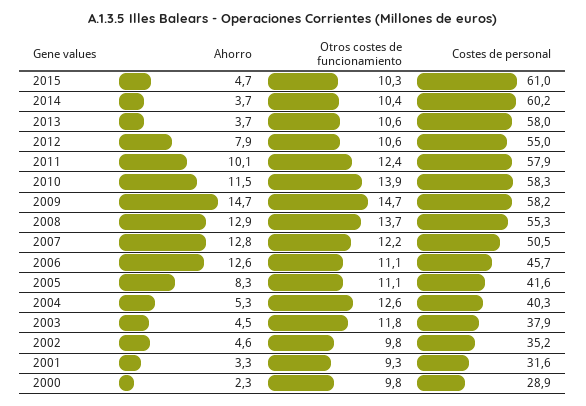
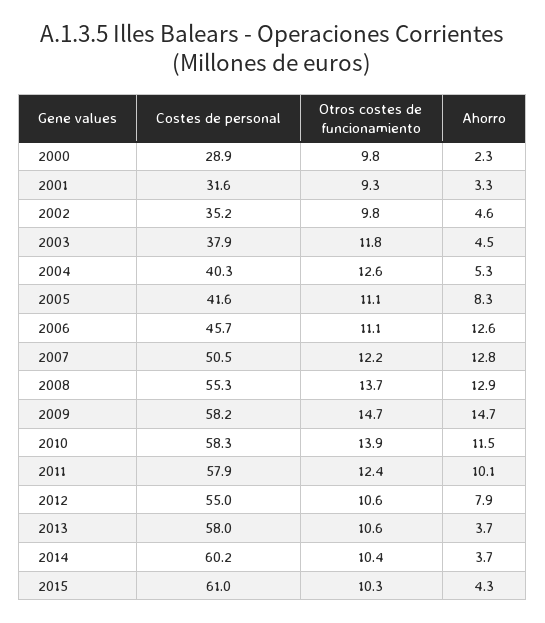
Ahorro, 2015: 4.7 -> 4.3

